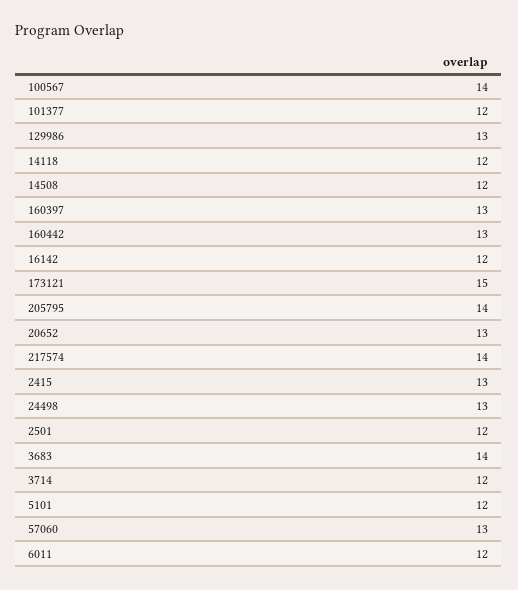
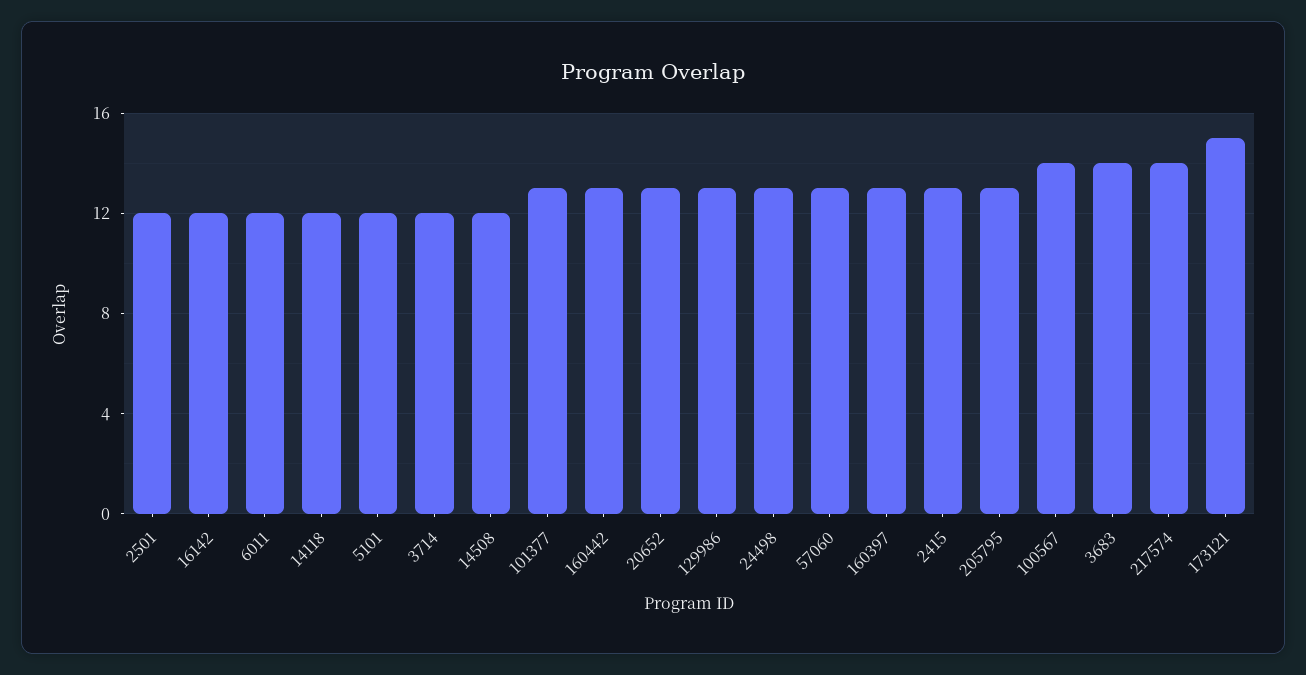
101377: 12 -> 13
205795: 14 -> 13

